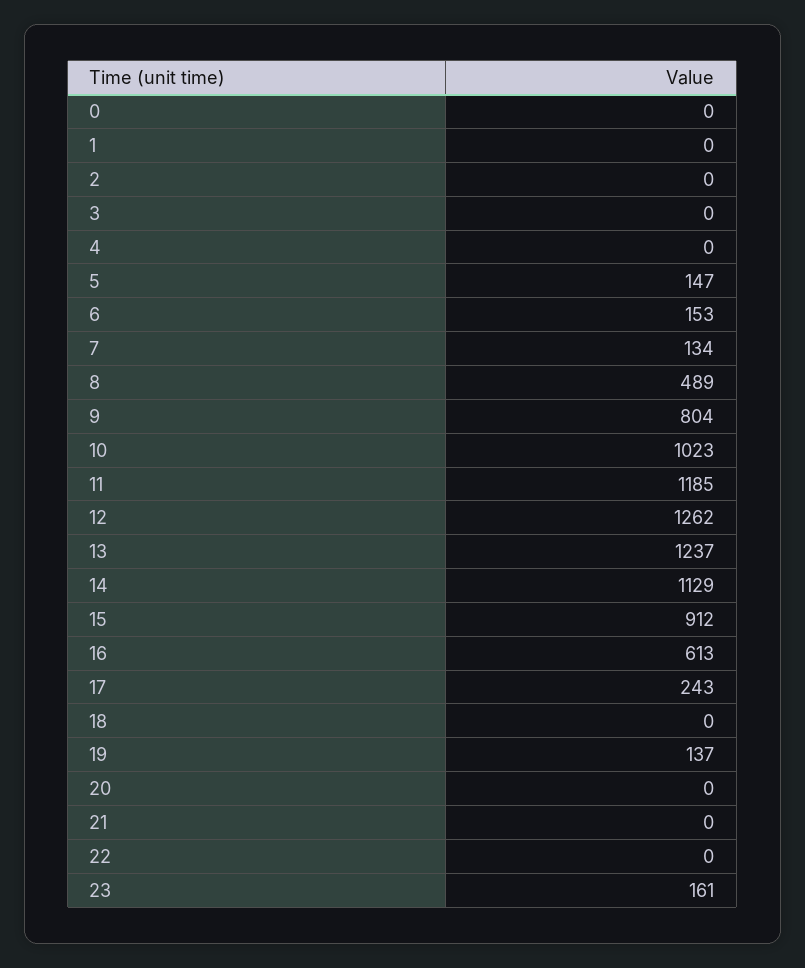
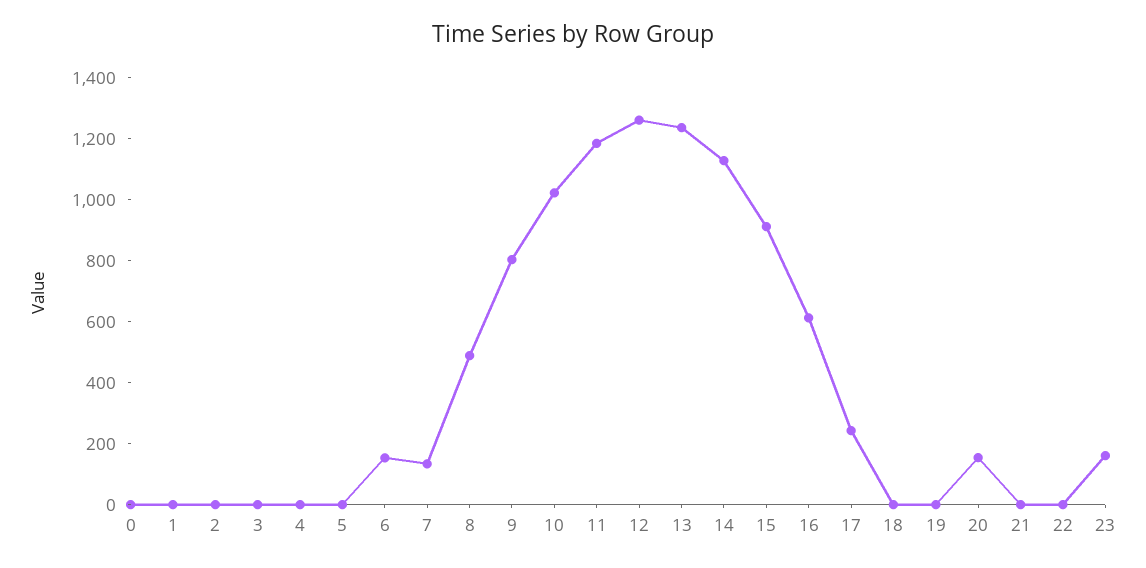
5: 147 -> 0
19: 137 -> 0
20: 0 -> 150

